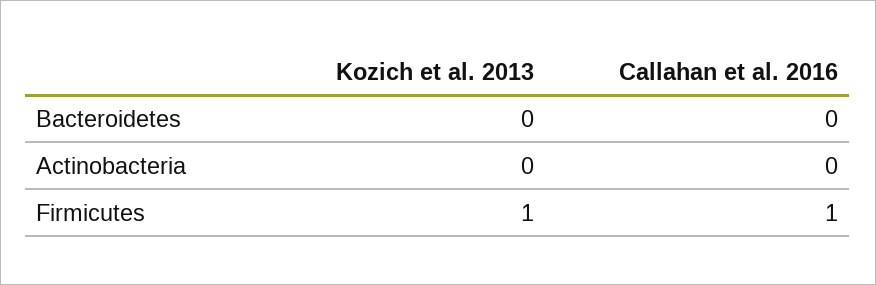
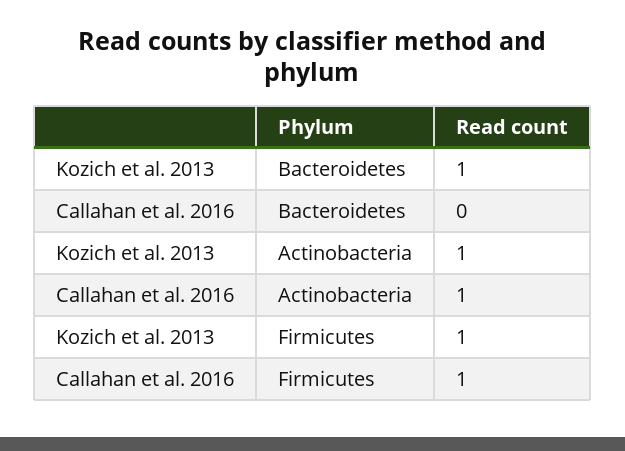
Kozich et al. 2013, Bacteroidetes: 0 -> 1
Kozich et al. 2013, Actinobacteria: 0 -> 1
Callahan et al. 2016, Actinobacteria: 0 -> 1

